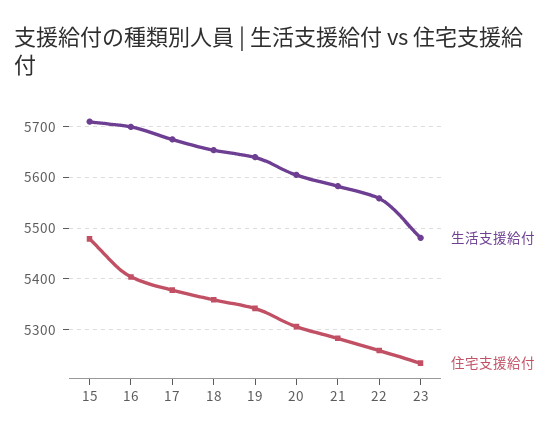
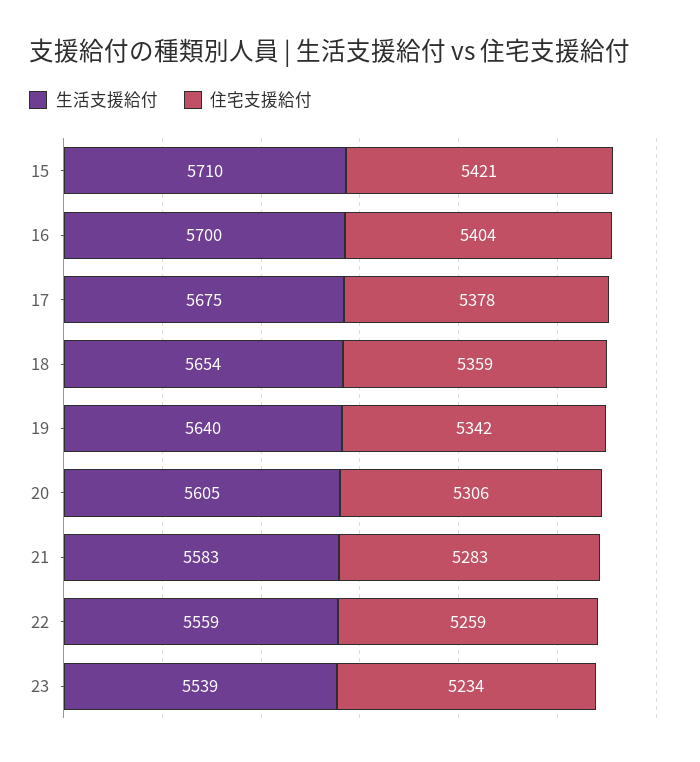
住宅支援給付, 15: 5480 -> 5421
生活支援給付, 23: 5480 -> 5539

